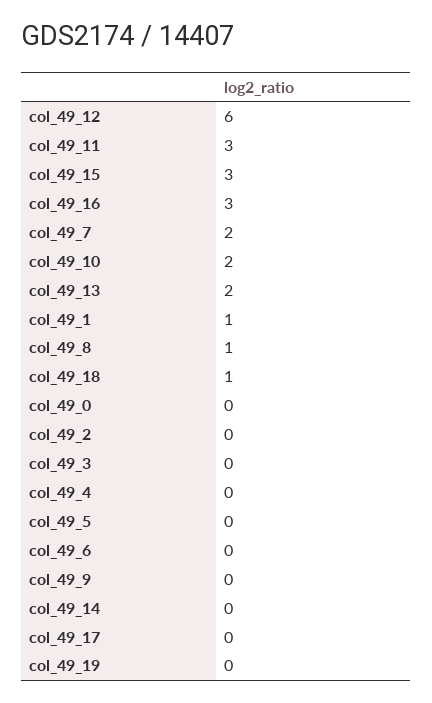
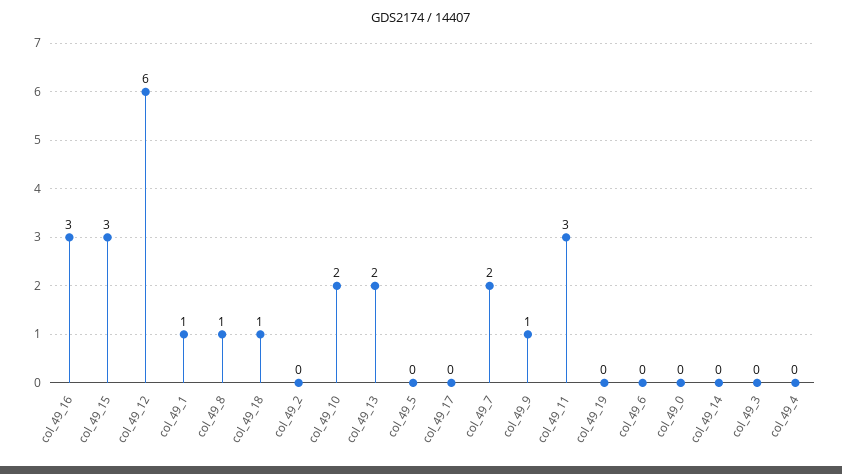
col_49_9: 0 -> 1

